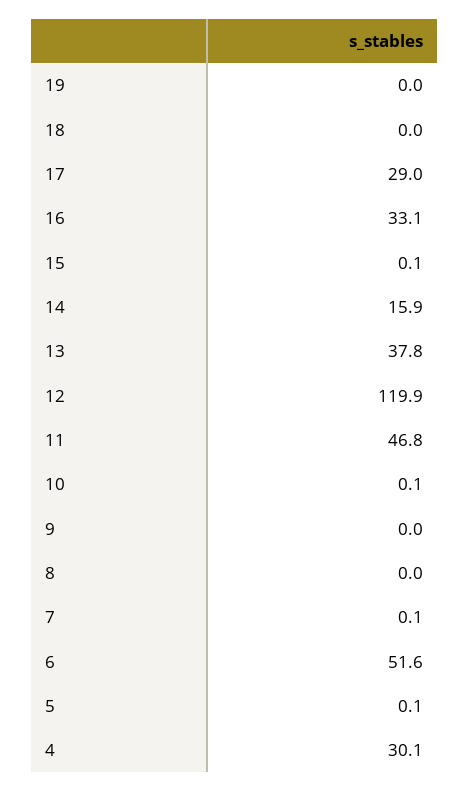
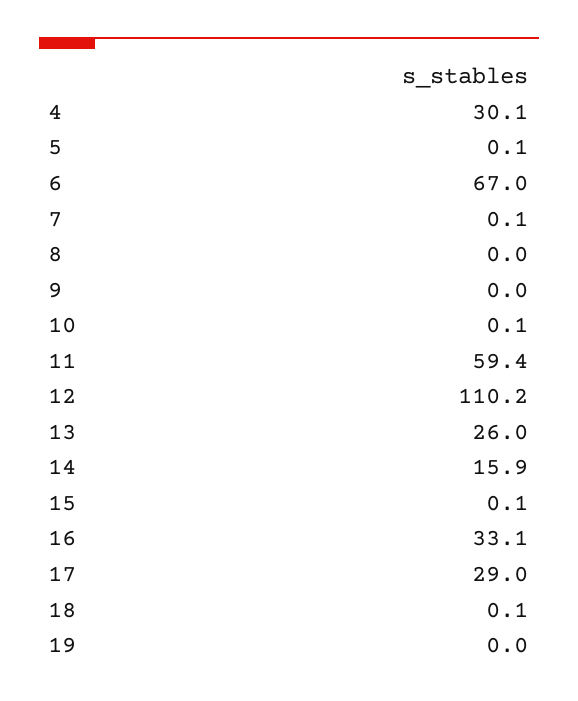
18: 0 -> 0.1
13: 37.8 -> 26
12: 119.9 -> 110.2
11: 46.8 -> 59.4
6: 51.6 -> 67

